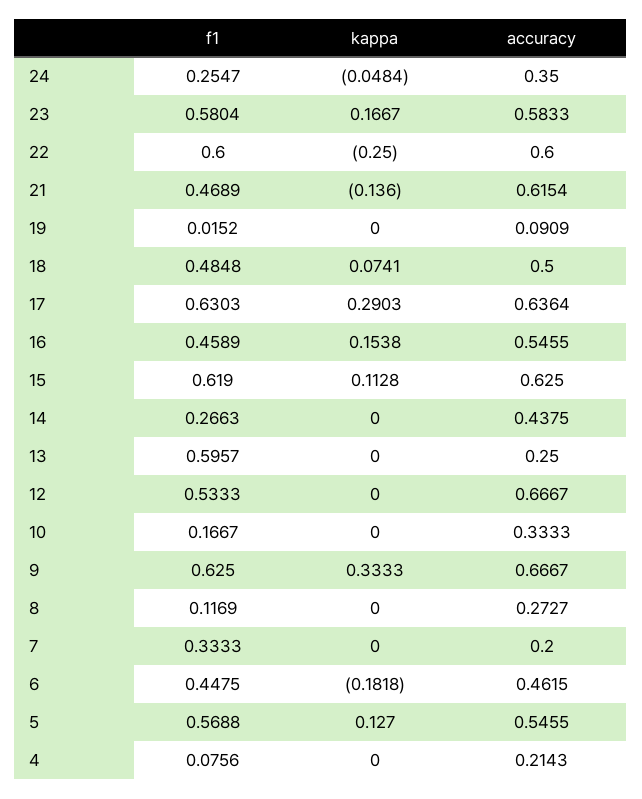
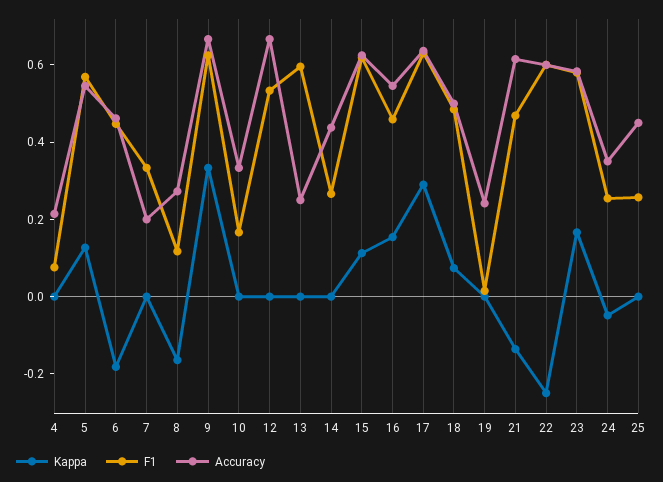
accuracy, 19: 0.0909 -> 0.25
kappa, 8: 0 -> -0.15
kappa, 25: none -> 0
f1, 25: none -> 0.25
accuracy, 25: none -> 0.45

